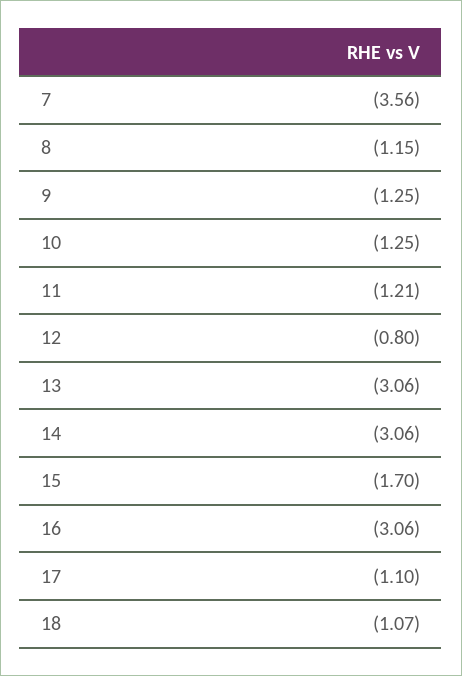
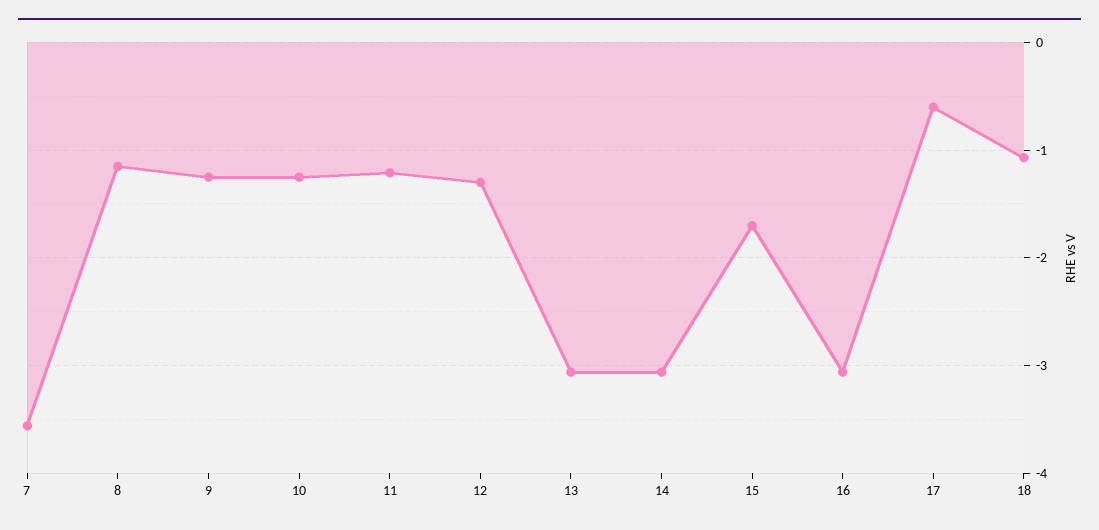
12: -0.8 -> -1.3
17: -1.1 -> -0.6

